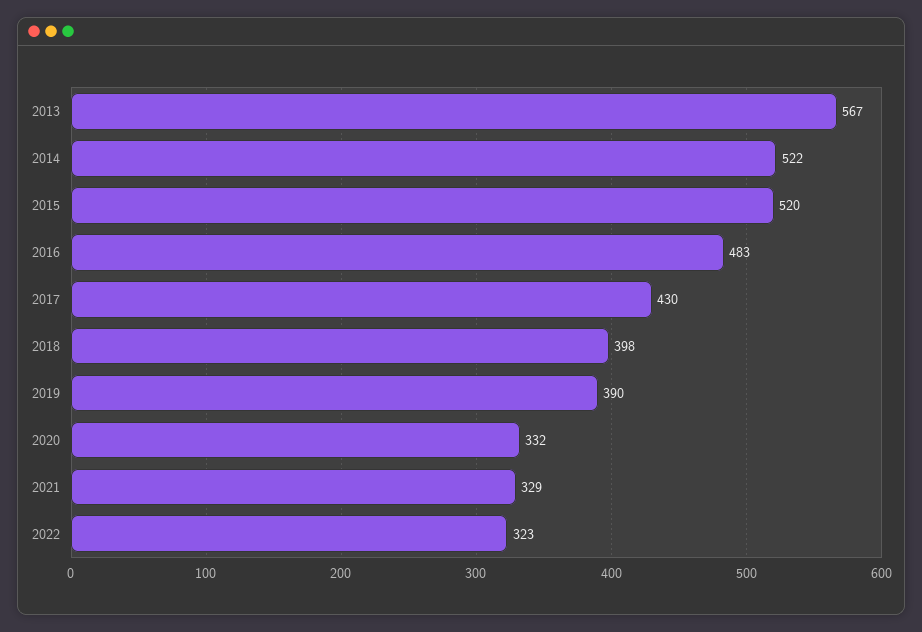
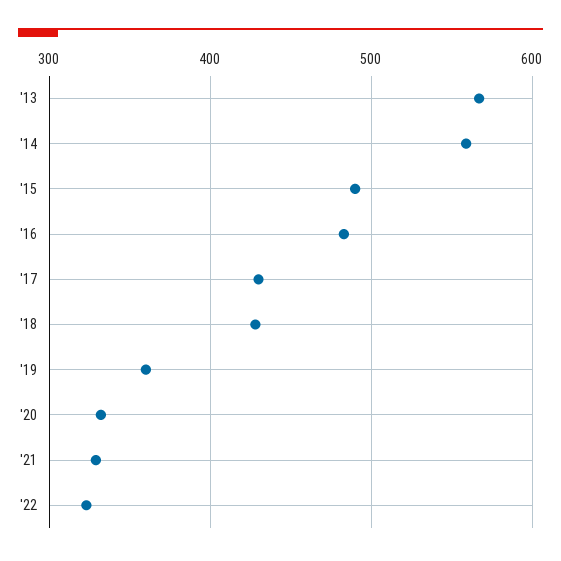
2014: 522 -> 560
2015: 520 -> 490
2018: 398 -> 430
2019: 390 -> 360

